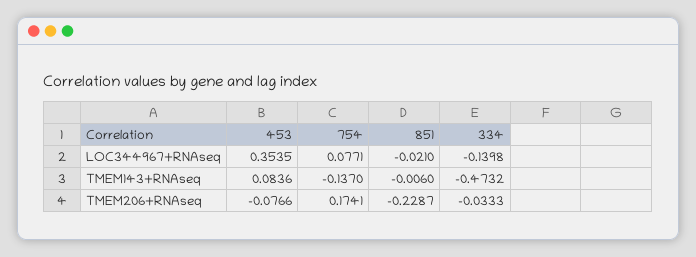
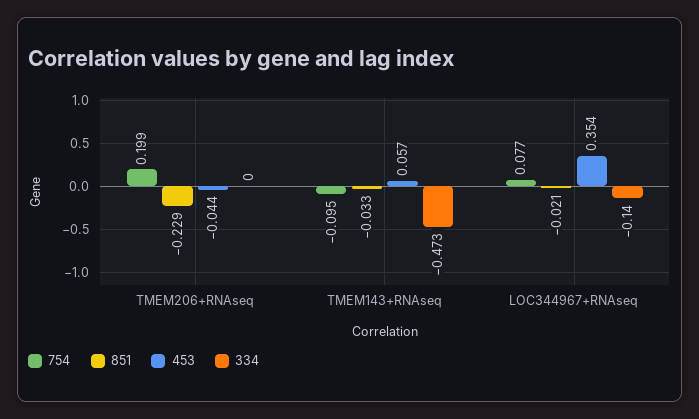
453, TMEM143+RNAseq: 0.0836 -> 0.057
754, TMEM143+RNAseq: -0.137 -> -0.095
851, TMEM143+RNAseq: -0.006 -> -0.033
453, TMEM206+RNAseq: -0.0766 -> -0.044
754, TMEM206+RNAseq: 0.1741 -> 0.199
334, TMEM206+RNAseq: -0.0333 -> 0

